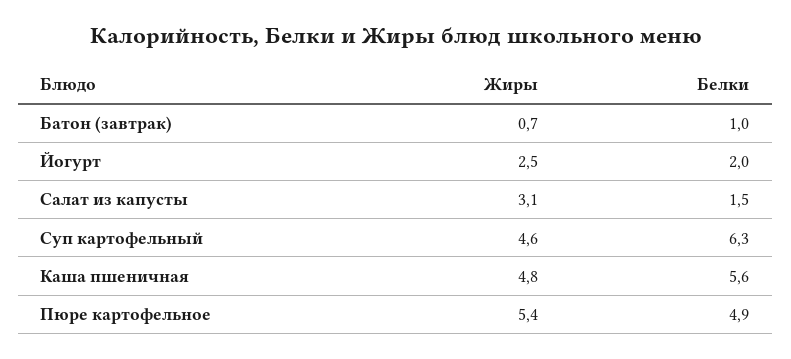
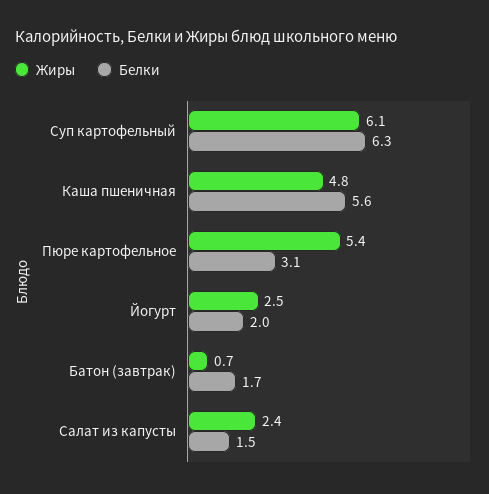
Белки, Батон (завтрак): 1 -> 1.7
Жиры, Салат из капусты: 3.1 -> 2.4
Жиры, Суп картофельный: 4.6 -> 6.1
Белки, Пюре картофельное: 4.9 -> 3.1

